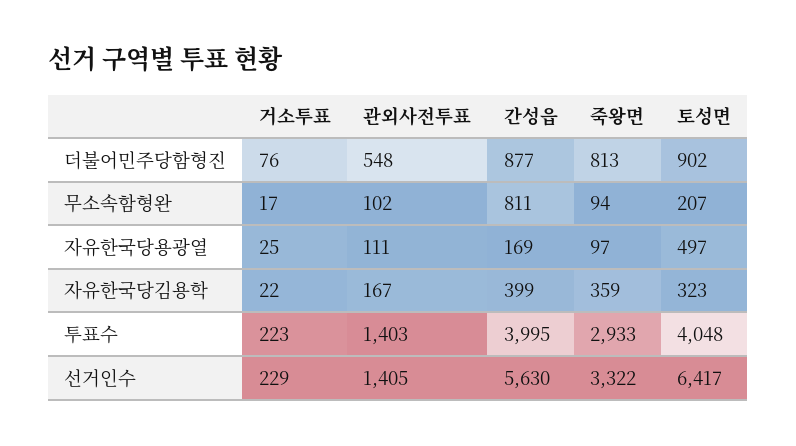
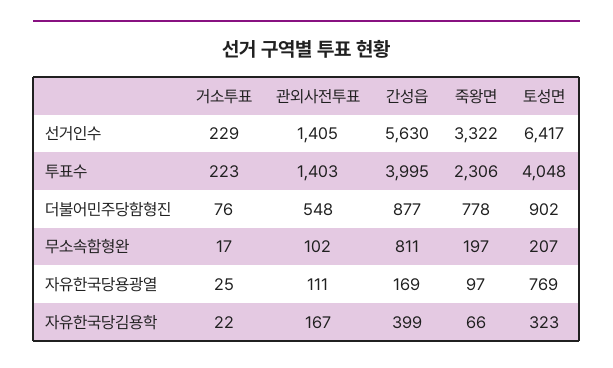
죽왕면, 더불어민주당함형진: 813 -> 778
죽왕면, 무소속함형완: 94 -> 197
토성면, 자유한국당용광열: 497 -> 769
죽왕면, 자유한국당김용학: 359 -> 66
죽왕면, 투표수: 2933 -> 2306

